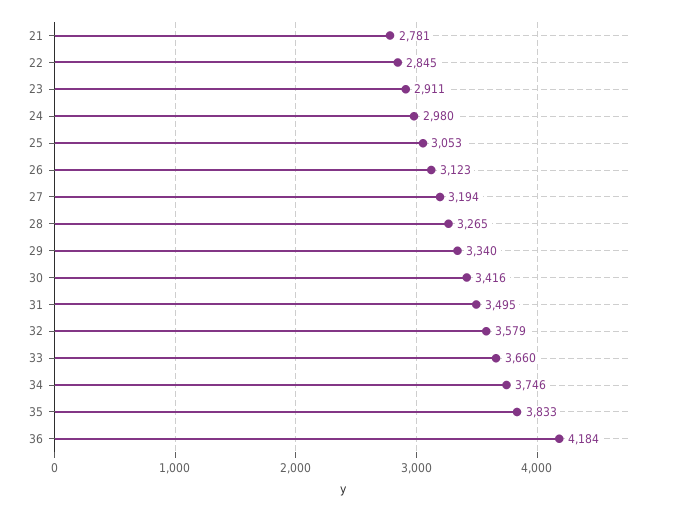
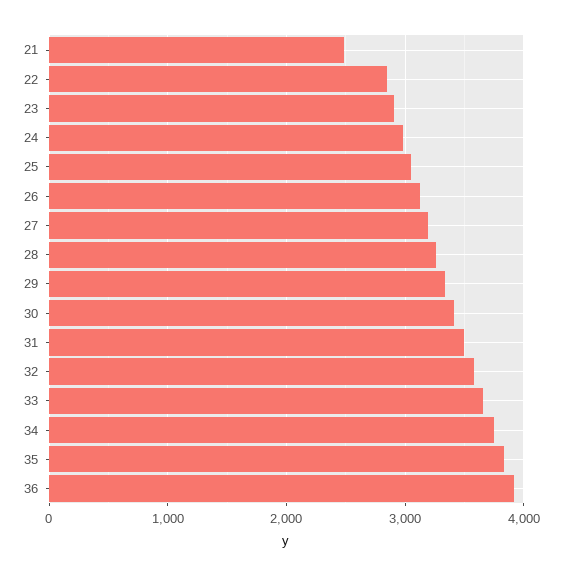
21: 2781 -> 2500
36: 4184 -> 3900

